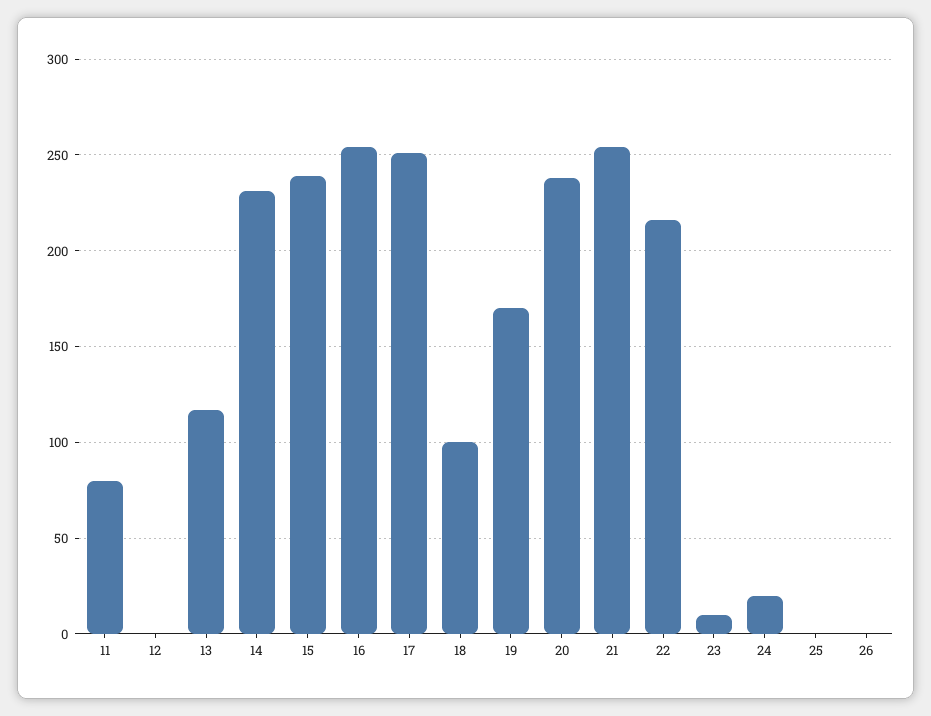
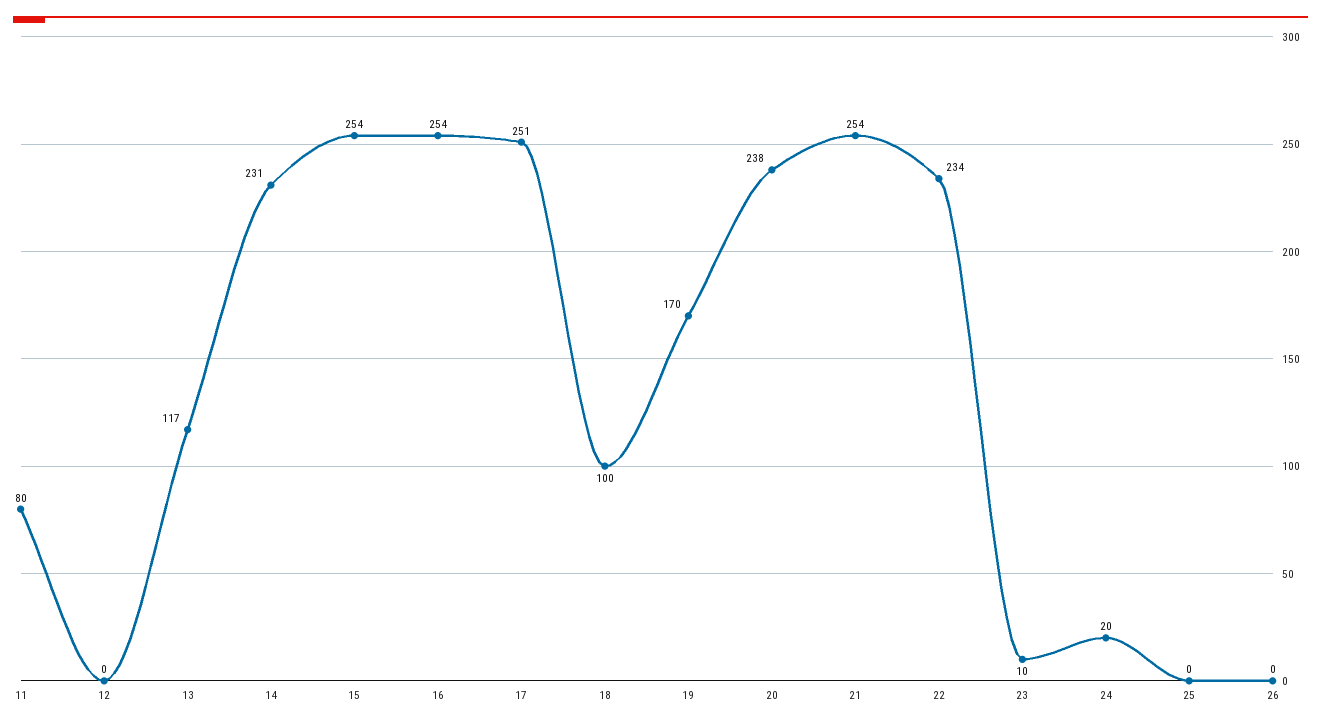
15: 240 -> 254
22: 215 -> 234

